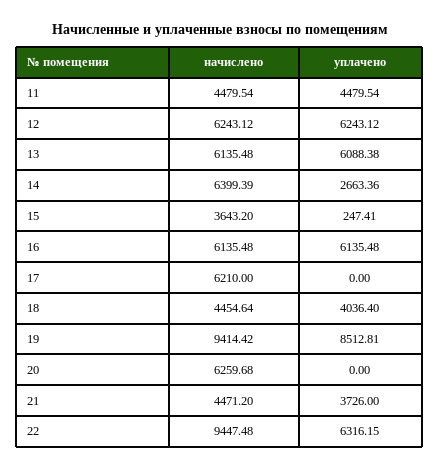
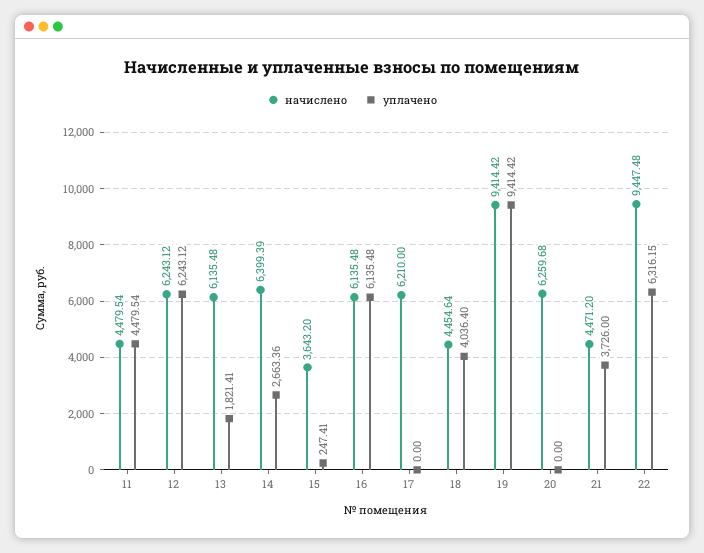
уплачено, 13: 6088.38 -> 1821.41
уплачено, 19: 8512.81 -> 9414.42

